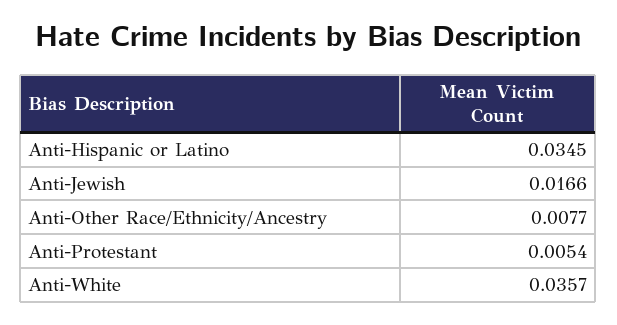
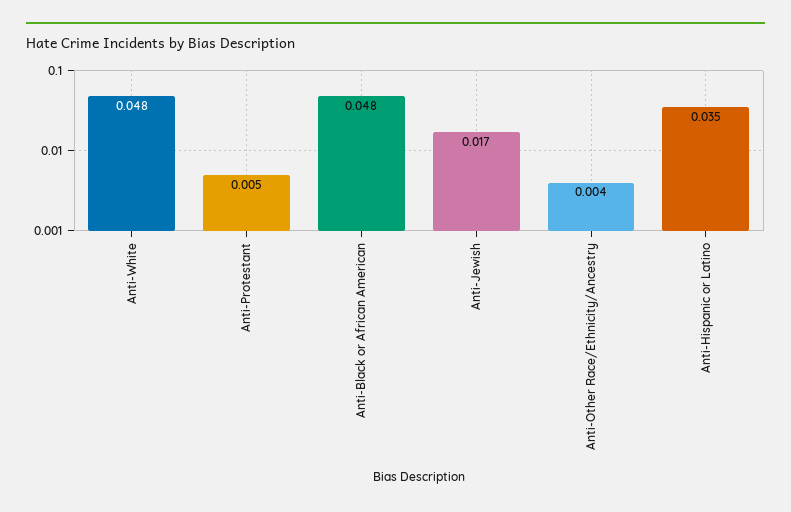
Anti-Other Race/Ethnicity/Ancestry: 0.0077 -> 0.004
Anti-White: 0.0357 -> 0.048
Anti-Black or African American: none -> 0.048

